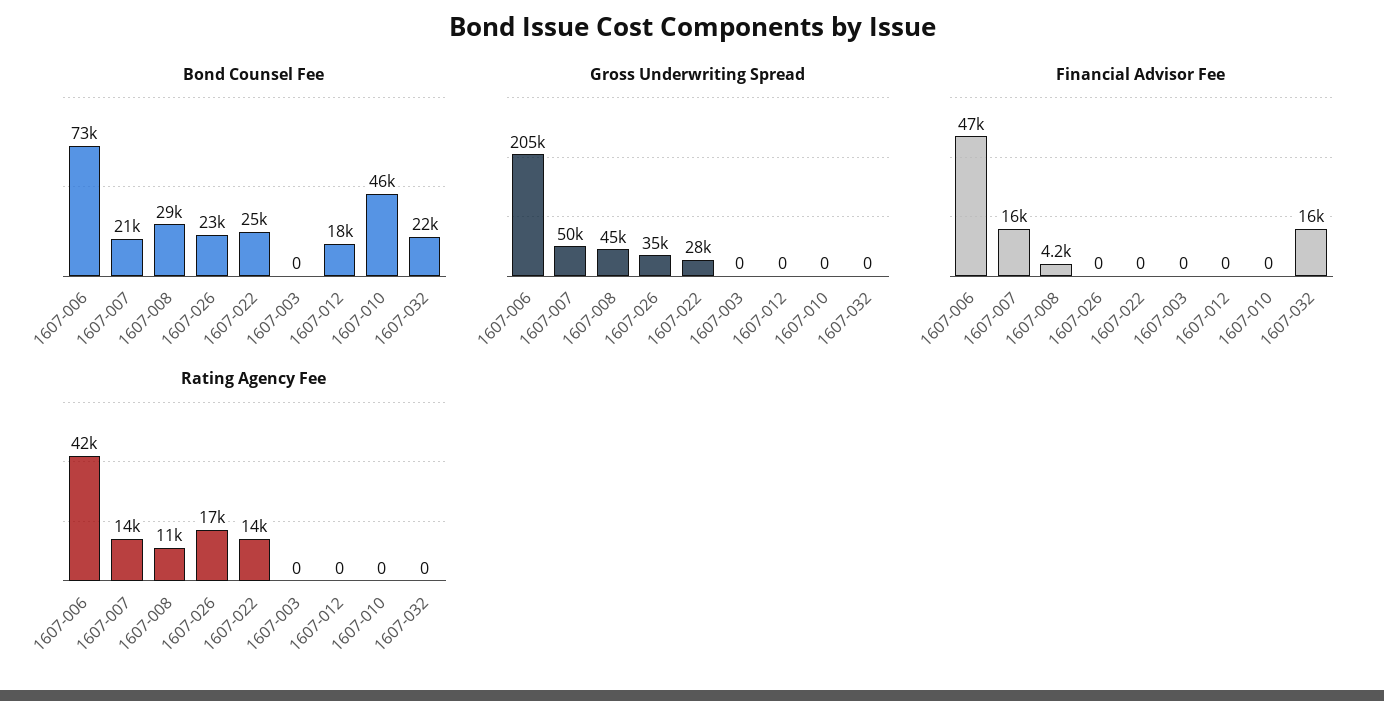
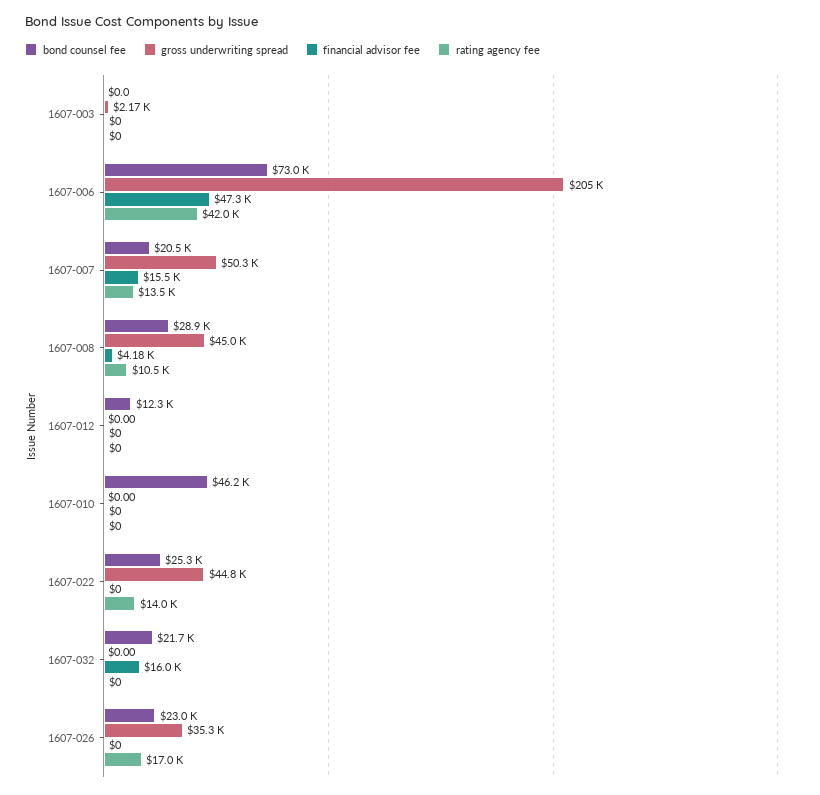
Bond Counsel Fee, 1607-012: 18000 -> 12300
Gross Underwriting Spread, 1607-022: 28000 -> 44800
Gross Underwriting Spread, 1607-003: 0 -> 2170

